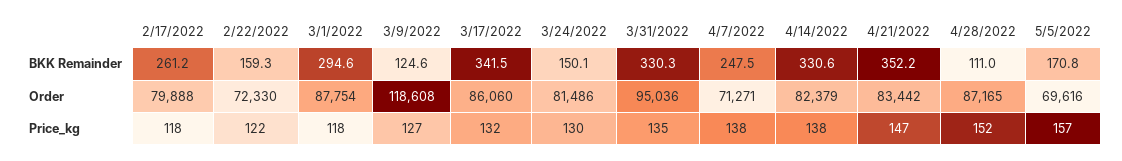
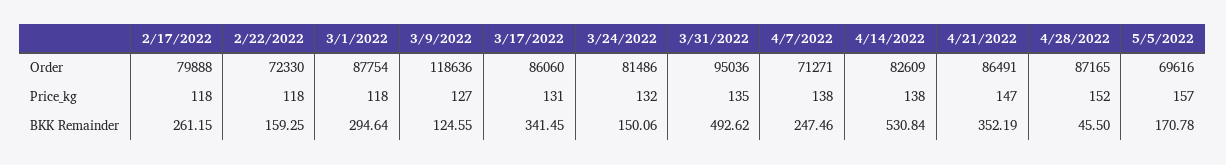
3/31/2022, BKK Remainder: 330.3 -> 492.62
4/14/2022, BKK Remainder: 330.6 -> 530.84
4/28/2022, BKK Remainder: 111 -> 45.5
3/9/2022, Order: 118608 -> 118636
4/14/2022, Order: 82379 -> 82609
4/21/2022, Order: 83442 -> 86491
2/22/2022, Price_kg: 122 -> 118
3/17/2022, Price_kg: 132 -> 131
3/24/2022, Price_kg: 130 -> 132

